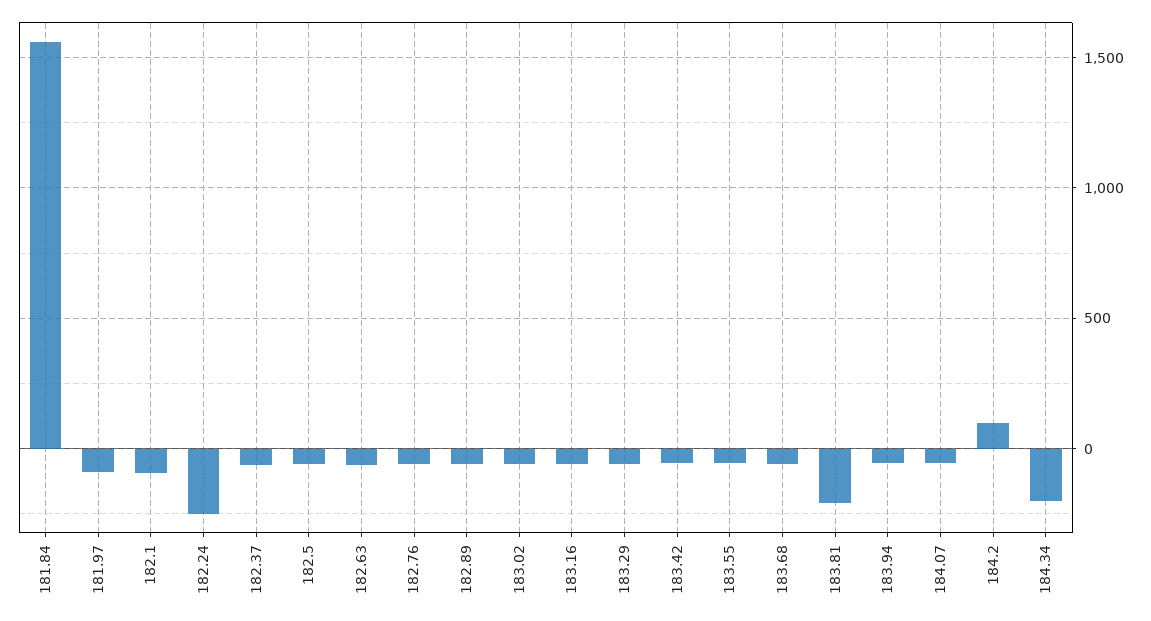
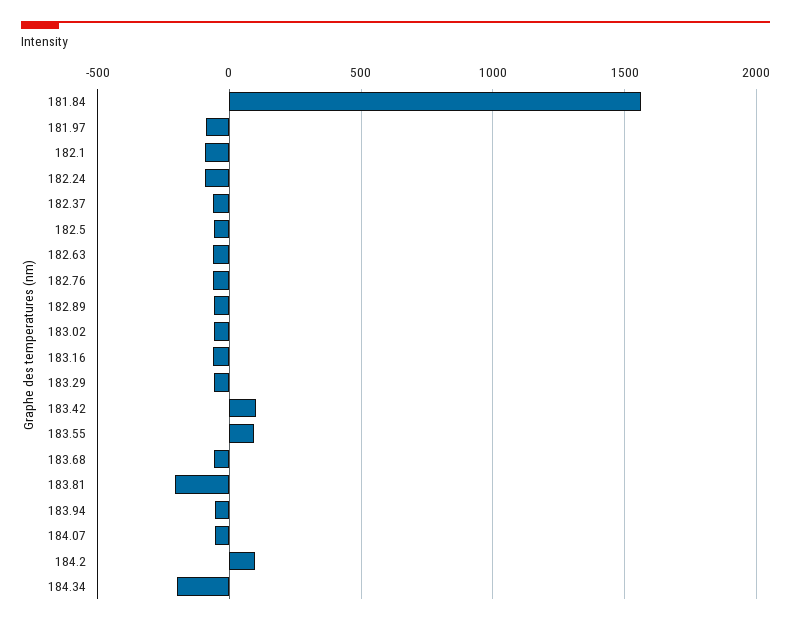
182.24: -250 -> -100
183.42: -50 -> 100
183.55: -50 -> 100

